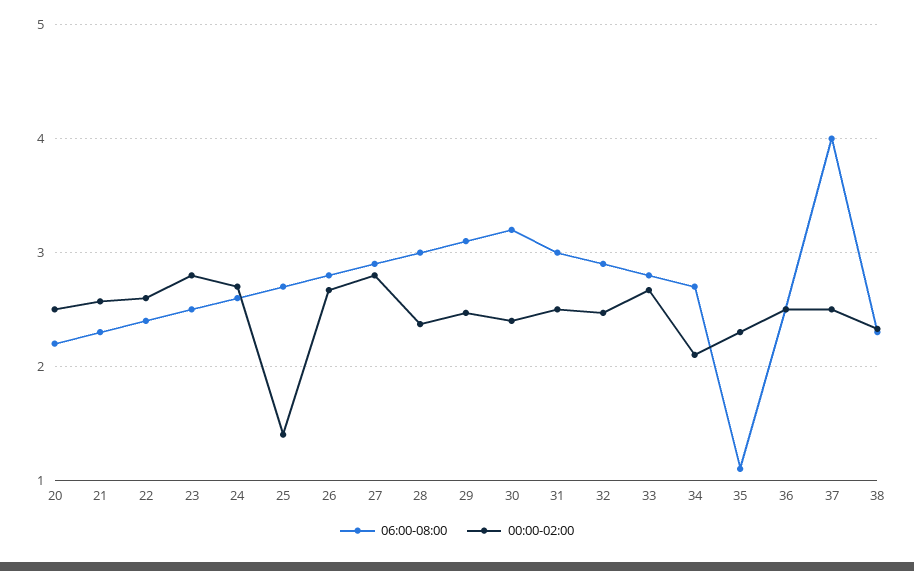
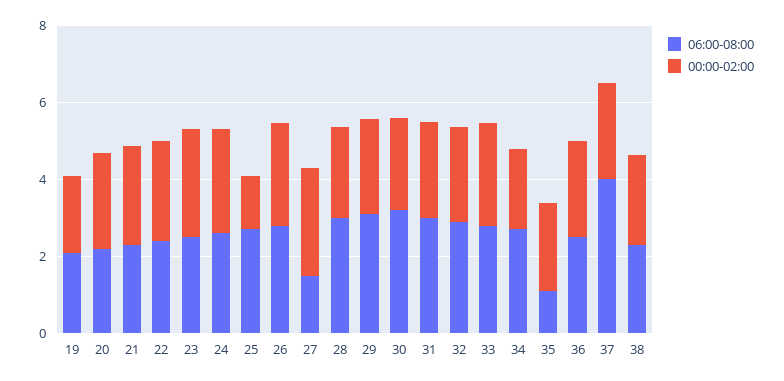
06:00-08:00, 27: 2.9 -> 1.5
06:00-08:00, 19: none -> 2
00:00-02:00, 19: none -> 2

